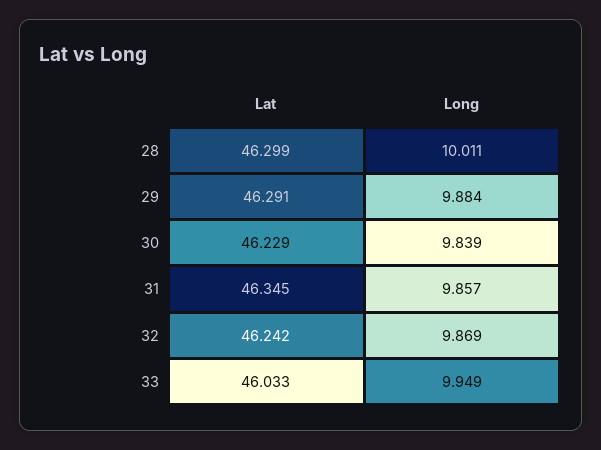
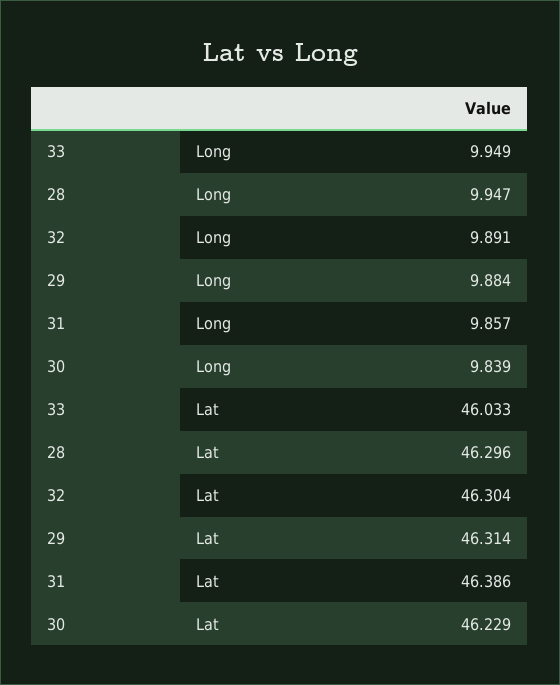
Lat, 28: 46.299 -> 46.296
Long, 28: 10.011 -> 9.947
Lat, 29: 46.291 -> 46.314
Lat, 31: 46.345 -> 46.386
Lat, 32: 46.242 -> 46.304
Long, 32: 9.869 -> 9.891

